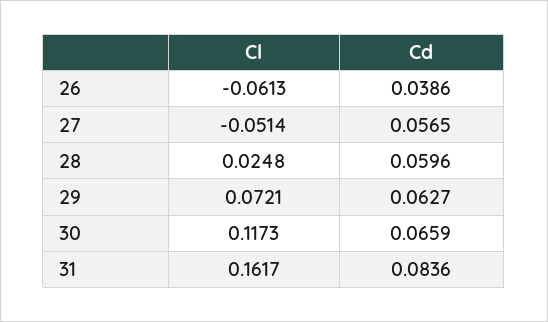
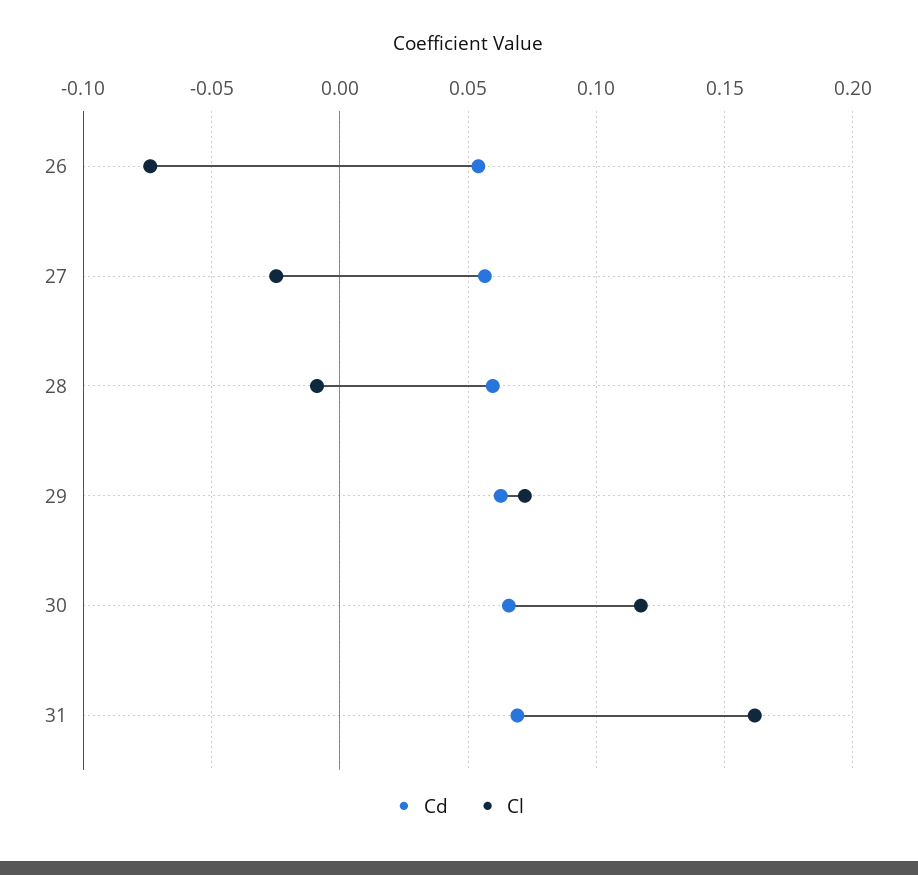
Cl, 26: -0.0613 -> -0.075
Cd, 26: 0.0386 -> 0.055
Cl, 27: -0.0514 -> -0.025
Cl, 28: 0.0248 -> -0.01
Cd, 31: 0.0836 -> 0.07

